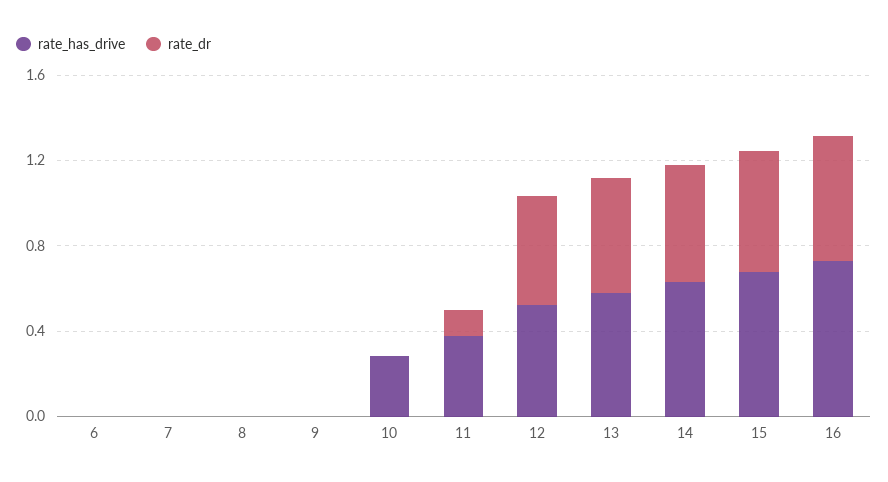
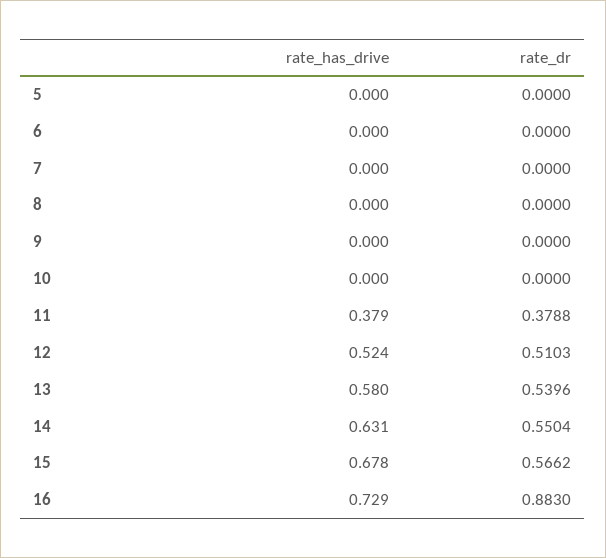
rate_has_drive, 10: 0.3 -> 0
rate_dr, 11: 0.1 -> 0.3788
rate_dr, 16: 0.6 -> 0.883
rate_has_drive, 5: none -> 0
rate_dr, 5: none -> 0

